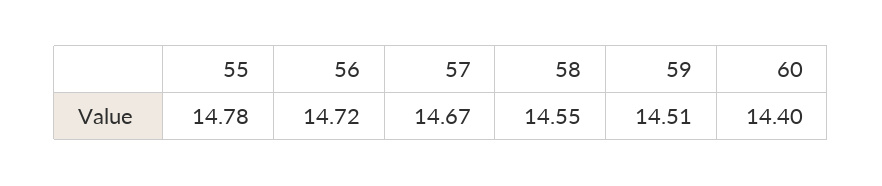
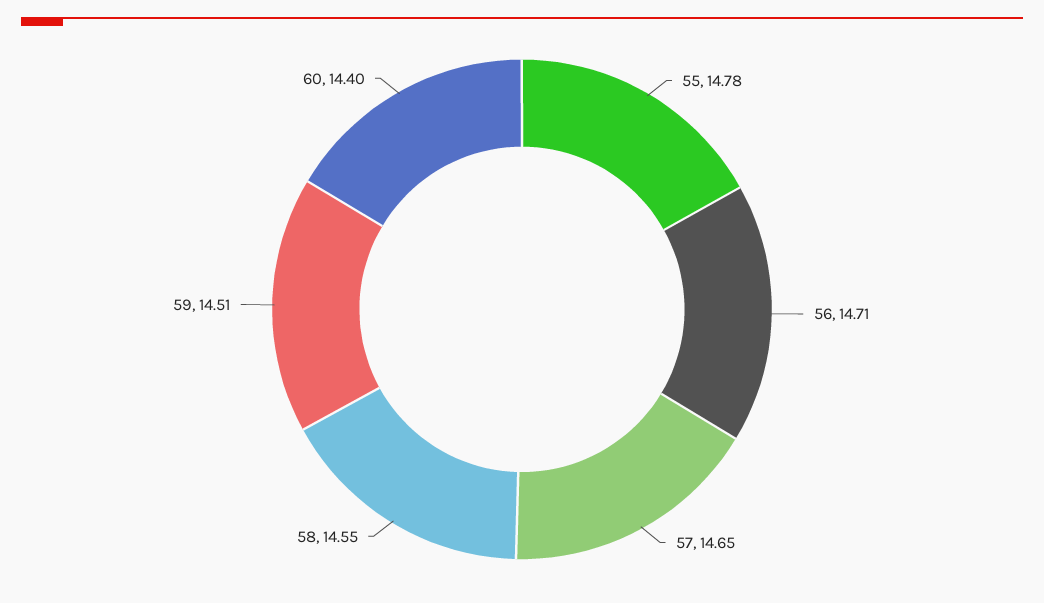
56: 14.72 -> 14.71
57: 14.67 -> 14.65

